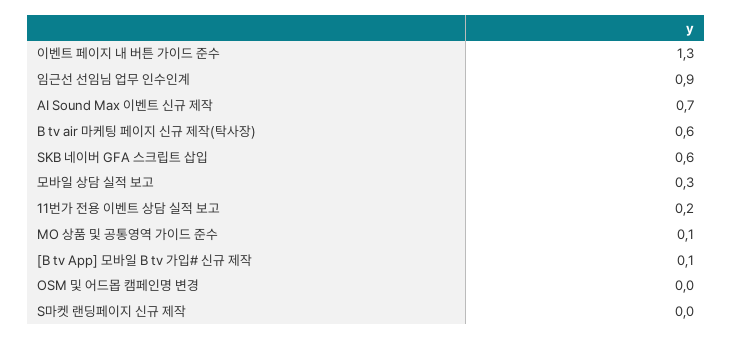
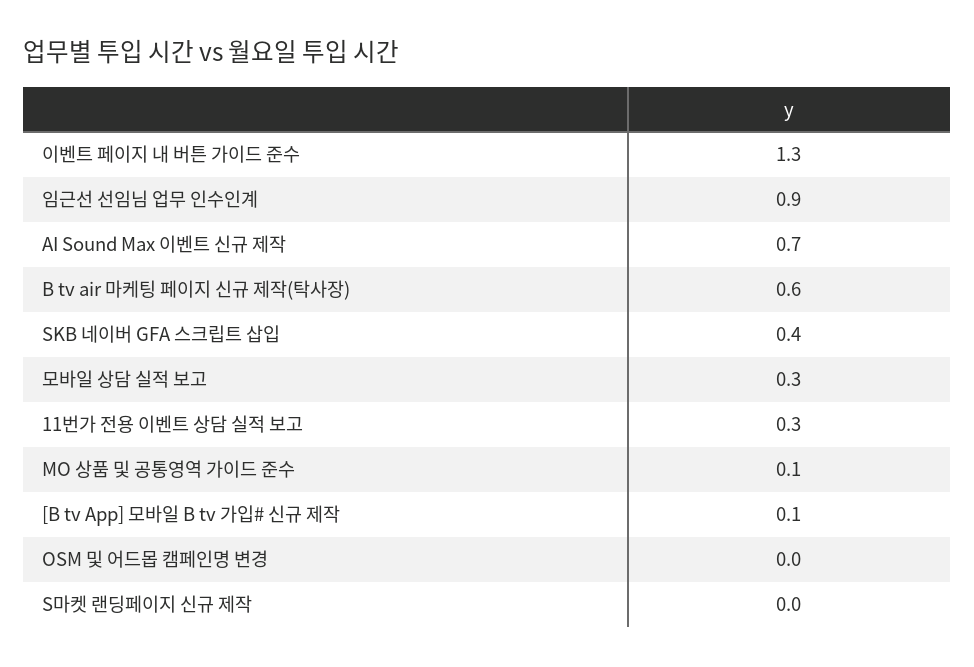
SKB 네이버 GFA 스크립트 삽입: 0.6 -> 0.4
11번가 전용 이벤트 상담 실적 보고: 0.2 -> 0.3

